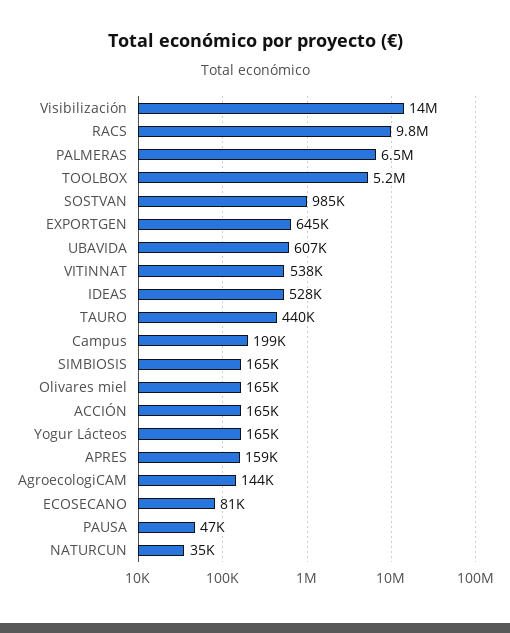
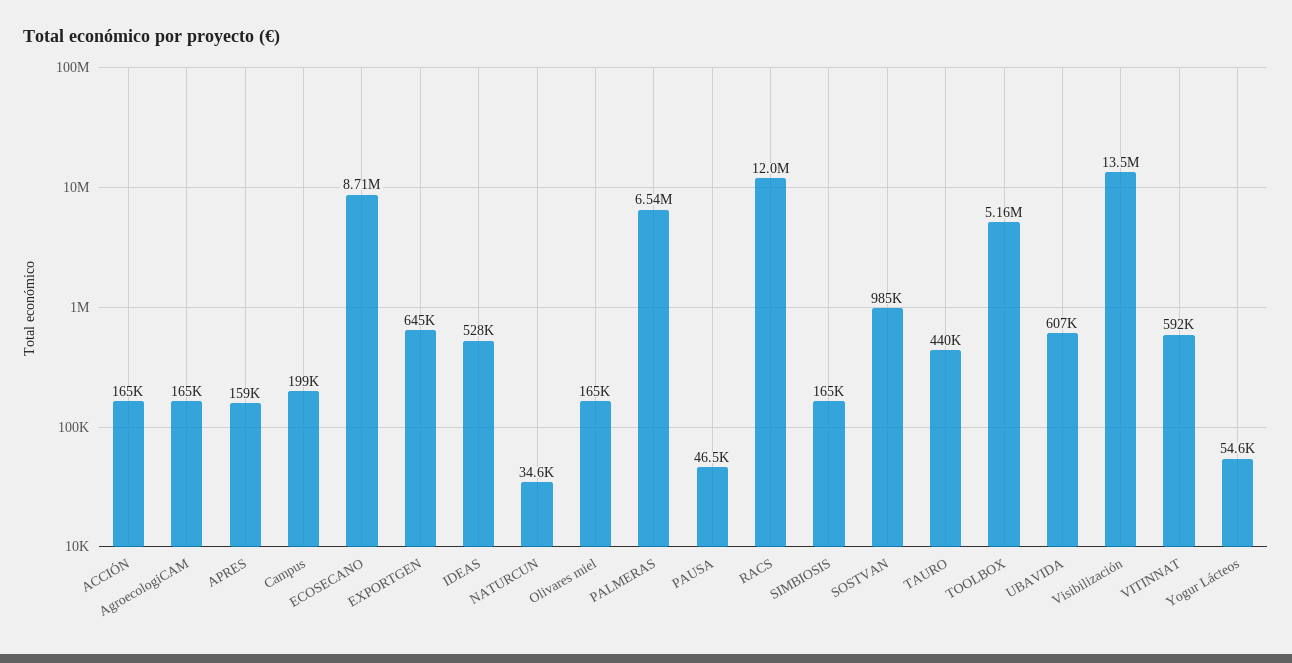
RACS: 9800000 -> 12000000
VITINNAT: 538000 -> 592000
Yogur Lácteos: 165000 -> 54600
AgroecologiCAM: 144000 -> 165000
ECOSECANO: 81000 -> 8710000

